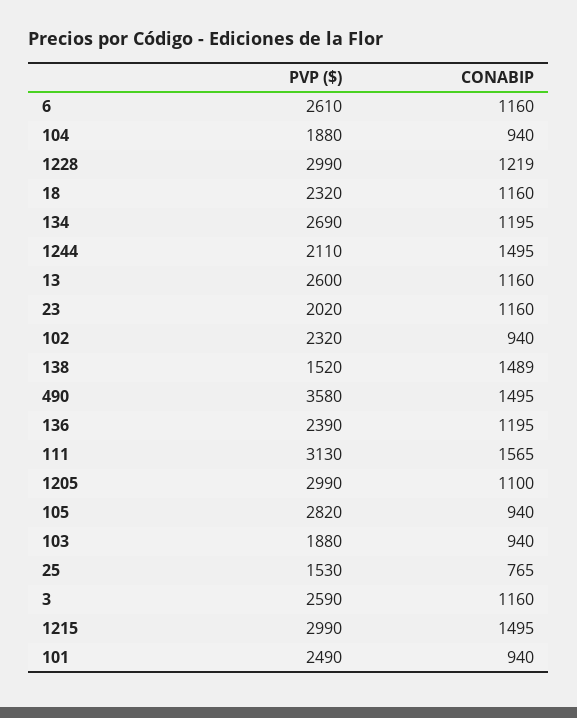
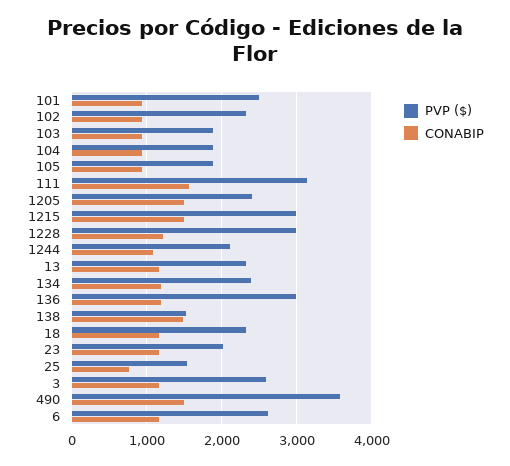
PVP ($), 134: 2690 -> 2400
CONABIP, 1244: 1495 -> 1100
PVP ($), 13: 2600 -> 2300
PVP ($), 136: 2390 -> 3000
PVP ($), 1205: 2990 -> 2400
CONABIP, 1205: 1100 -> 1500
PVP ($), 105: 2820 -> 1900

